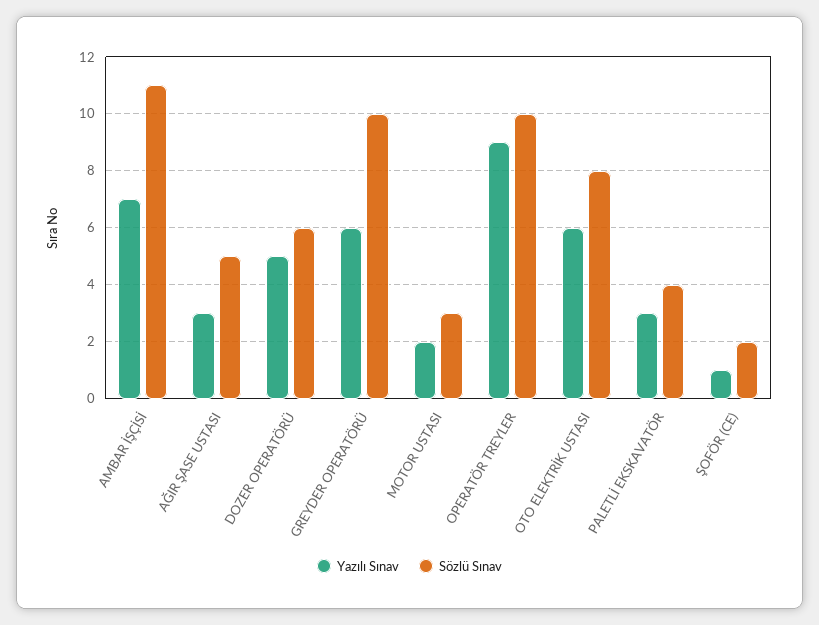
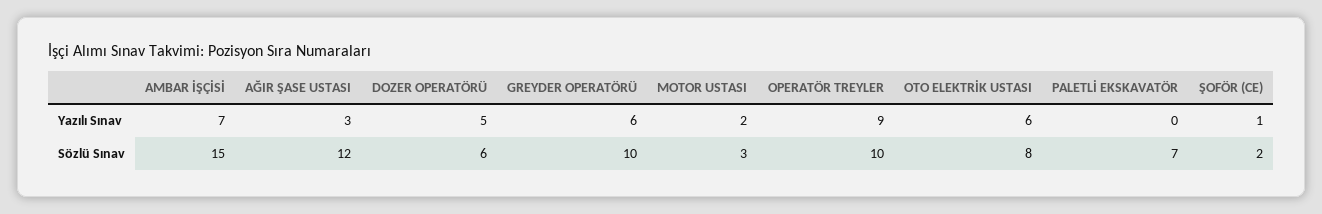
Sözlü Sınav, AMBAR İŞÇİSİ: 11 -> 15
Sözlü Sınav, AĞIR ŞASE USTASI: 5 -> 12
Yazılı Sınav, PALETLİ EKSKAVATÖR: 3 -> 0
Sözlü Sınav, PALETLİ EKSKAVATÖR: 4 -> 7

